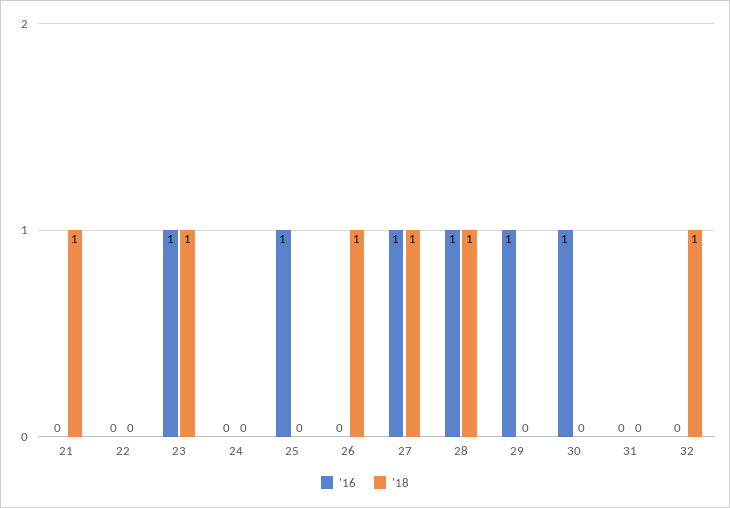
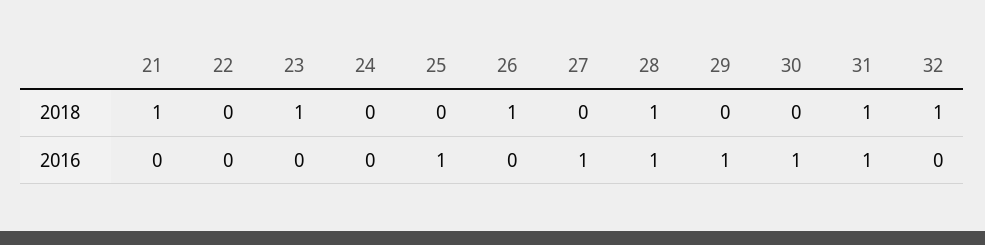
'16, 23: 1 -> 0
'18, 27: 1 -> 0
'16, 31: 0 -> 1
'18, 31: 0 -> 1

